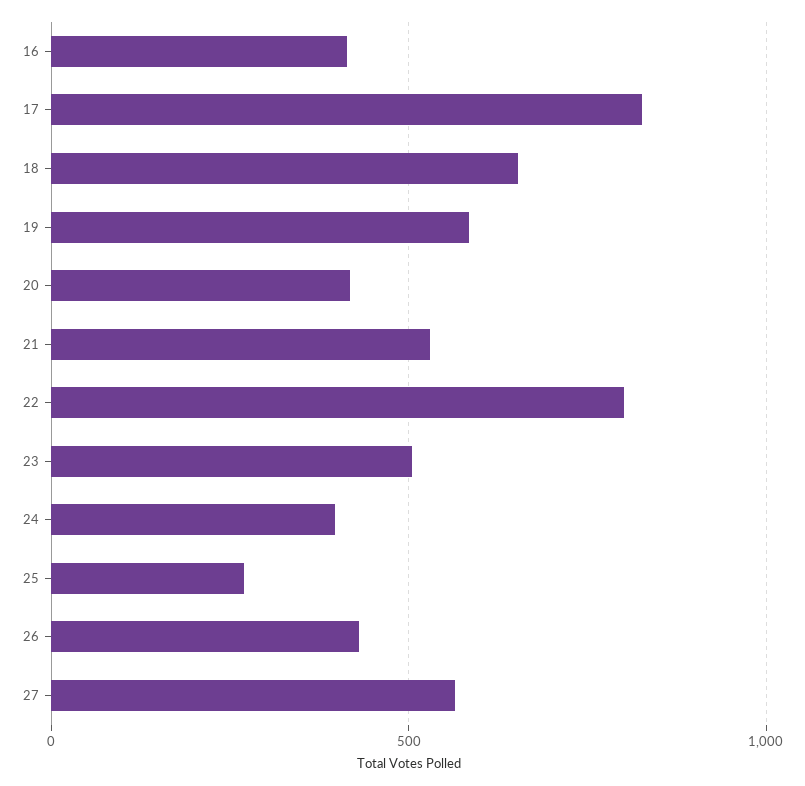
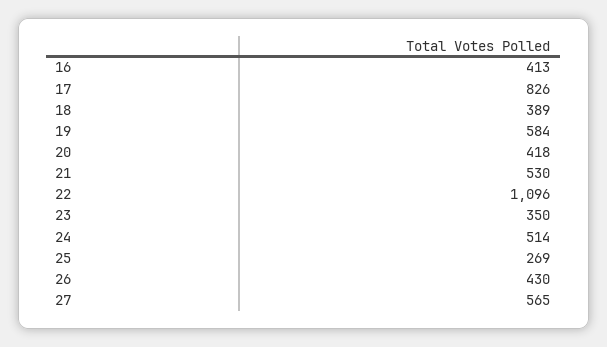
18: 650 -> 389
22: 800 -> 1096
23: 500 -> 350
24: 400 -> 514

